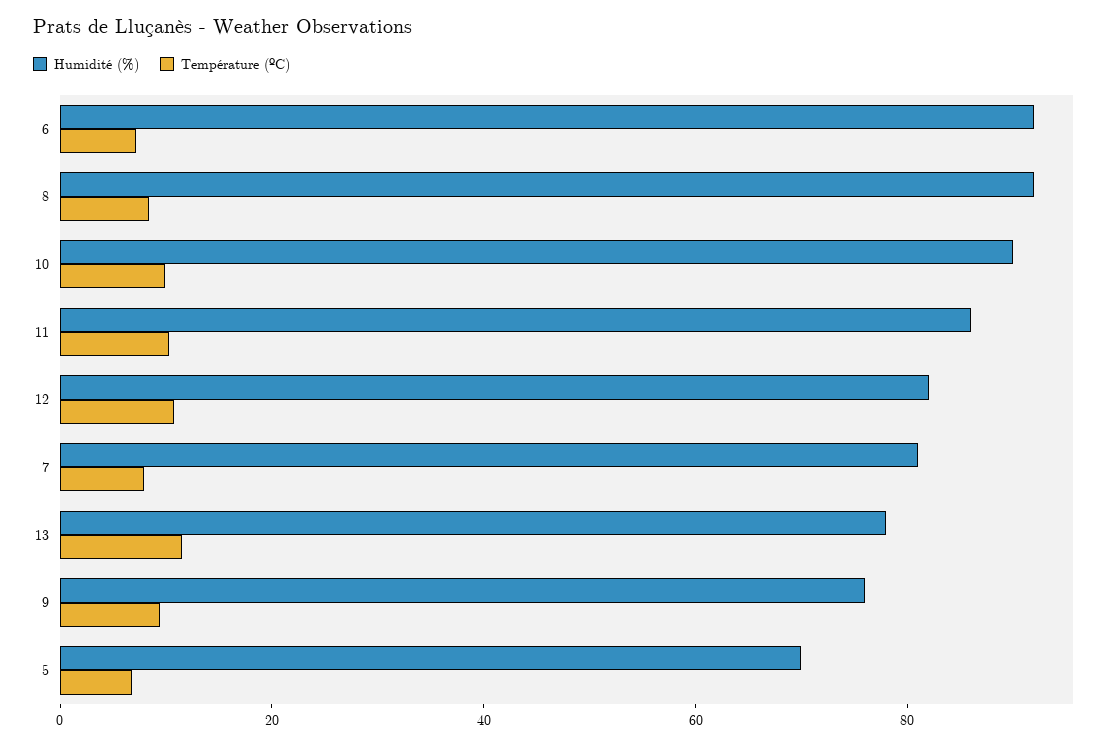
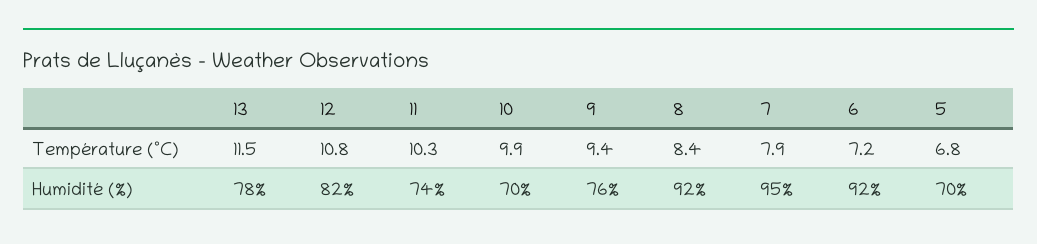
Humidité (%), 10: 90 -> 70
Humidité (%), 11: 85 -> 74
Humidité (%), 7: 80 -> 95

